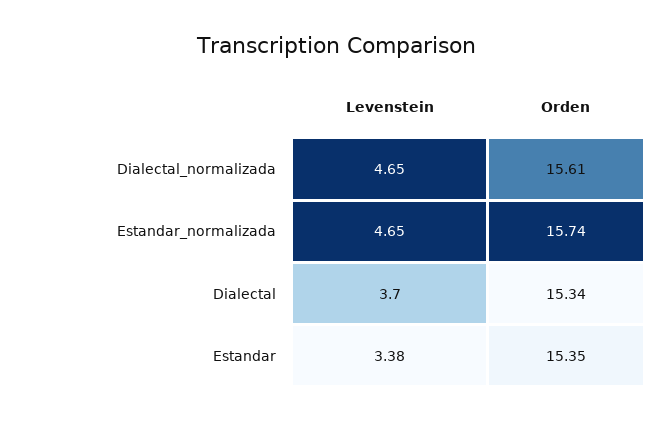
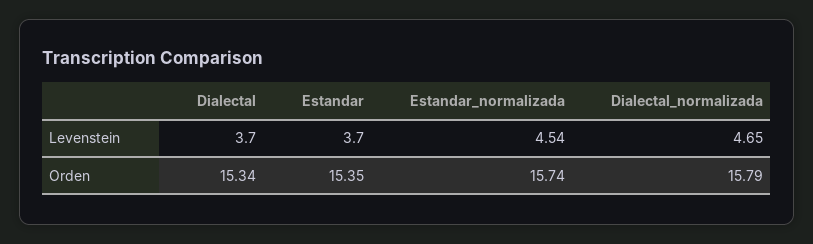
Orden, Dialectal_normalizada: 15.61 -> 15.79
Levenstein, Estandar_normalizada: 4.65 -> 4.54
Levenstein, Estandar: 3.38 -> 3.7

